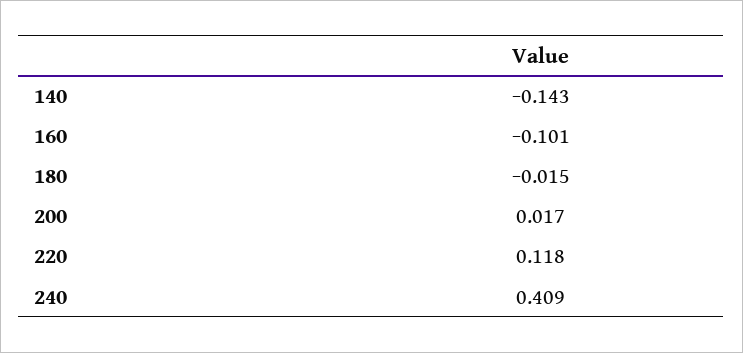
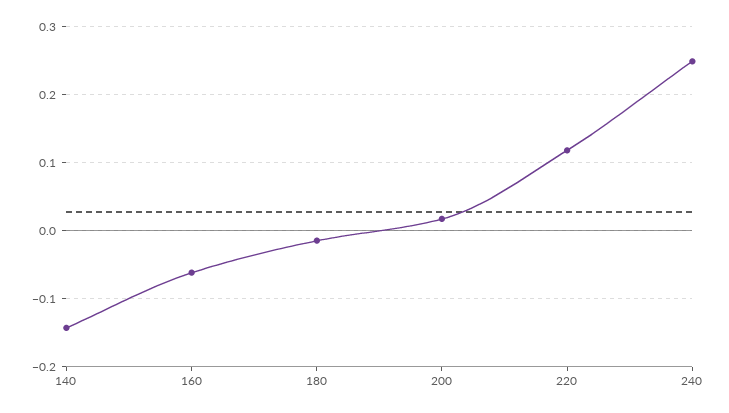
160: -0.101 -> -0.06
240: 0.409 -> 0.25

